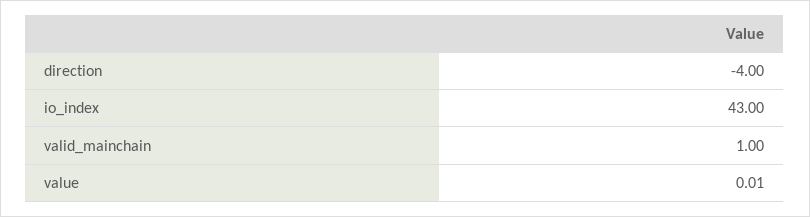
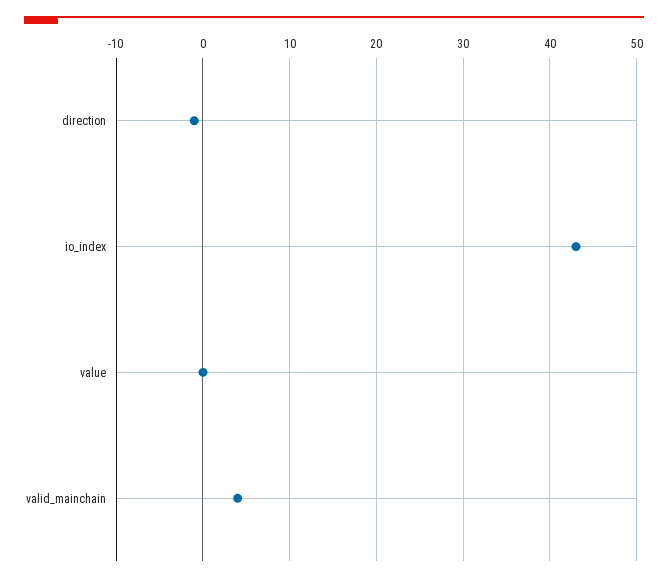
direction: -4 -> -1
valid_mainchain: 1 -> 4

